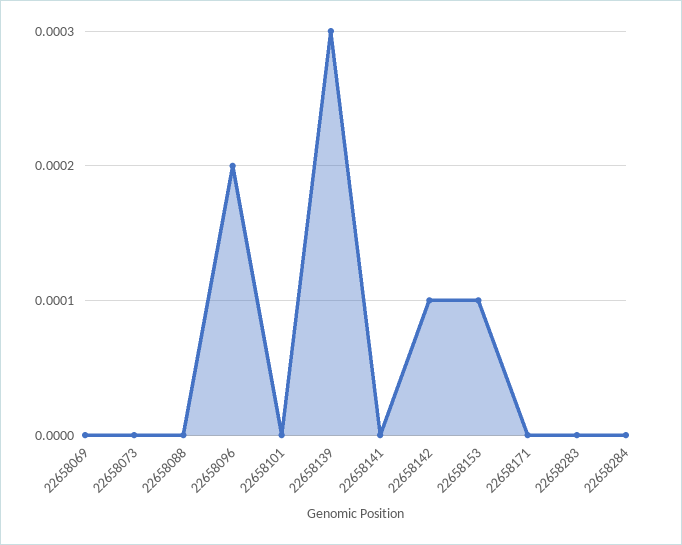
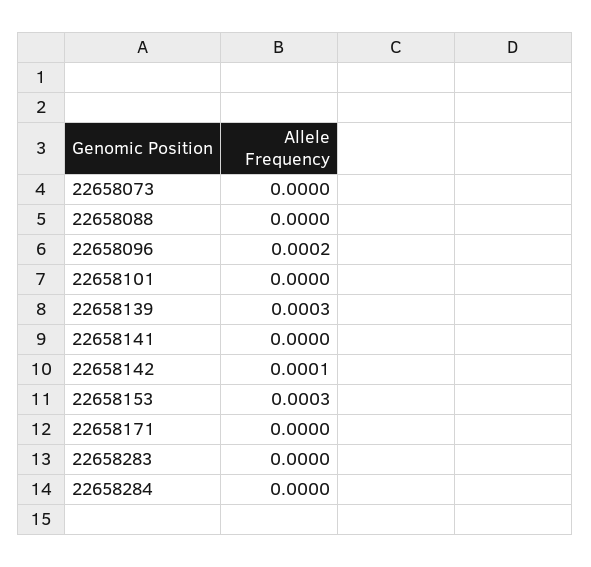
22658069: 0 -> none
22658153: 0.0001 -> 0.0003

